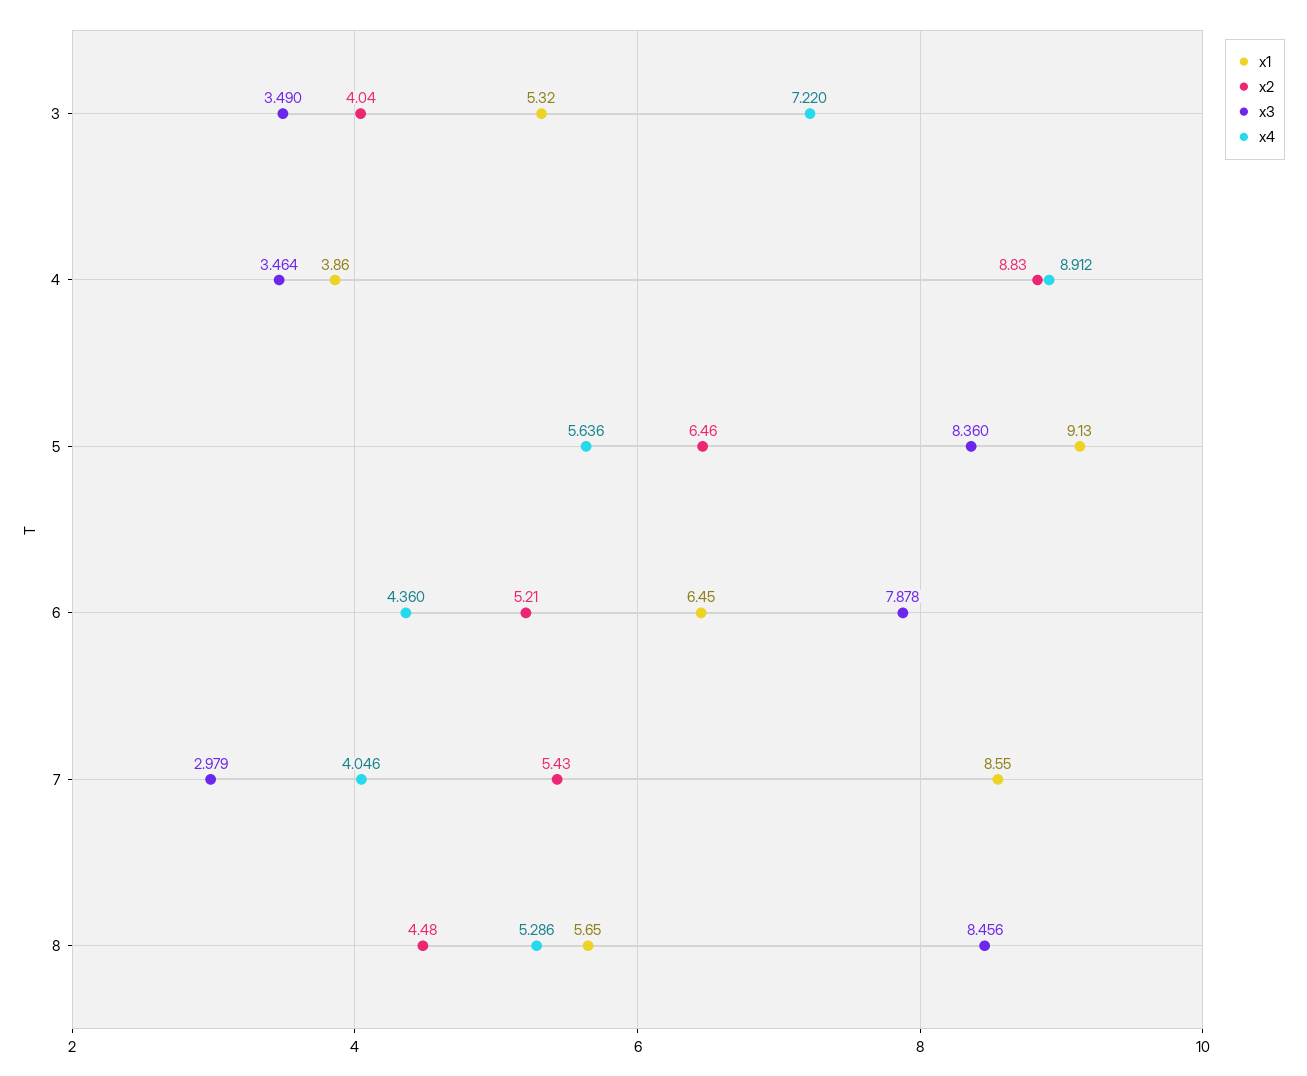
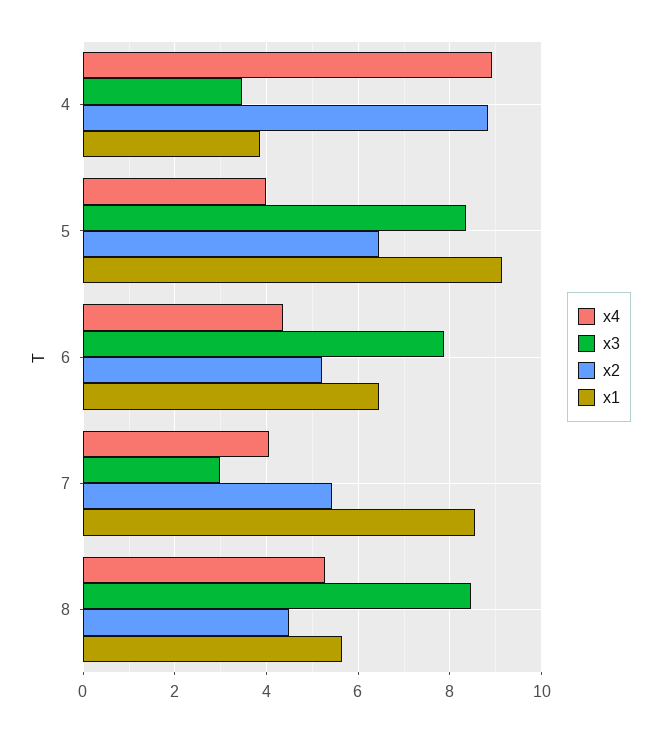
x1, 3: 5.32 -> none
x2, 3: 4.04 -> none
x3, 3: 3.49 -> none
x4, 3: 7.22 -> none
x4, 5: 5.636 -> 4

